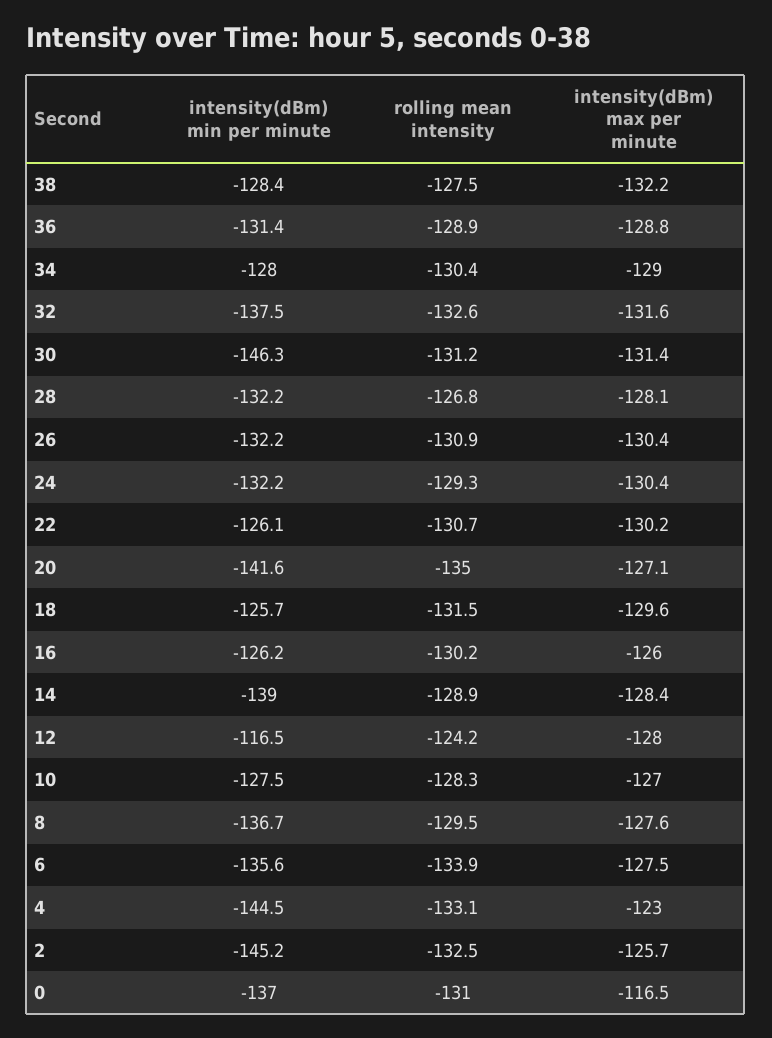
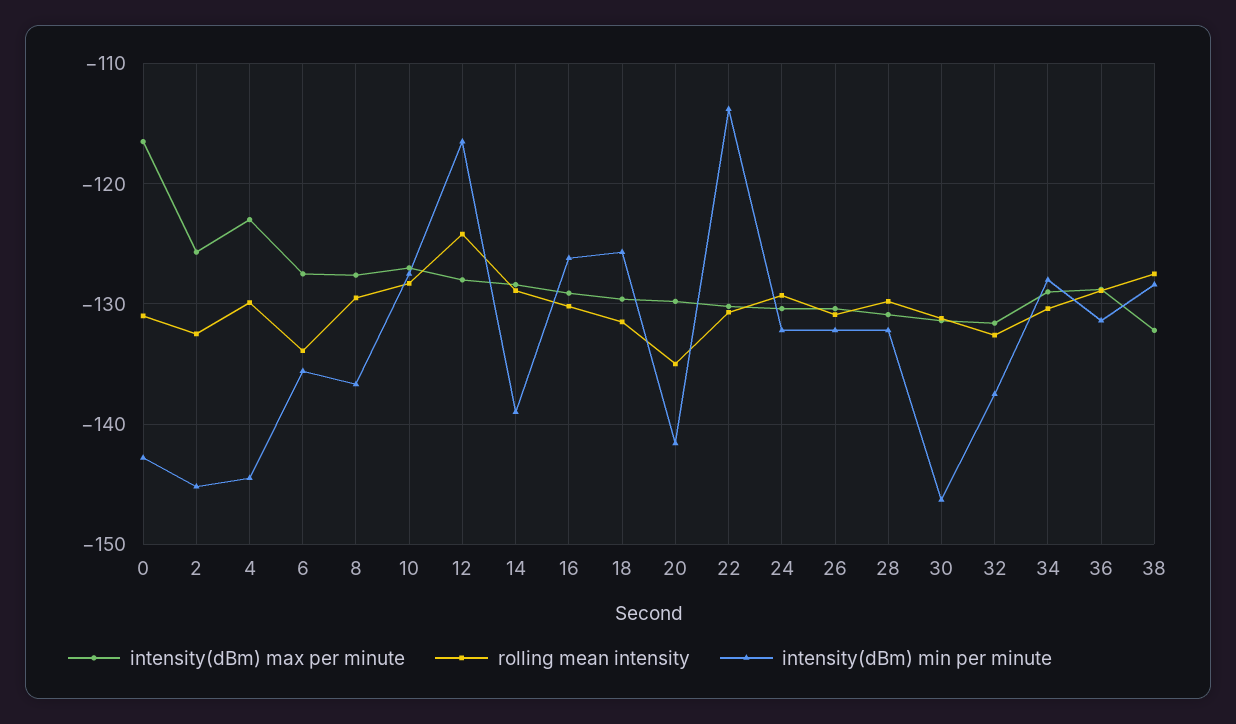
rolling mean intensity, 28: -126.8 -> -130
intensity(dBm) max per minute, 28: -128.1 -> -131
intensity(dBm) min per minute, 22: -126.1 -> -114
intensity(dBm) max per minute, 20: -127.1 -> -130
intensity(dBm) max per minute, 16: -126 -> -129
rolling mean intensity, 4: -133.1 -> -130
intensity(dBm) min per minute, 0: -137 -> -143

